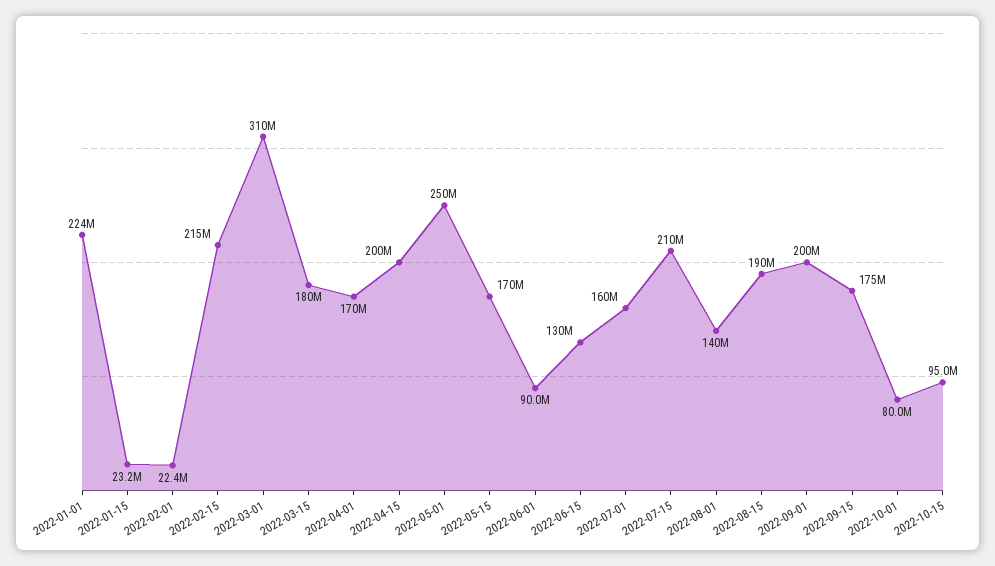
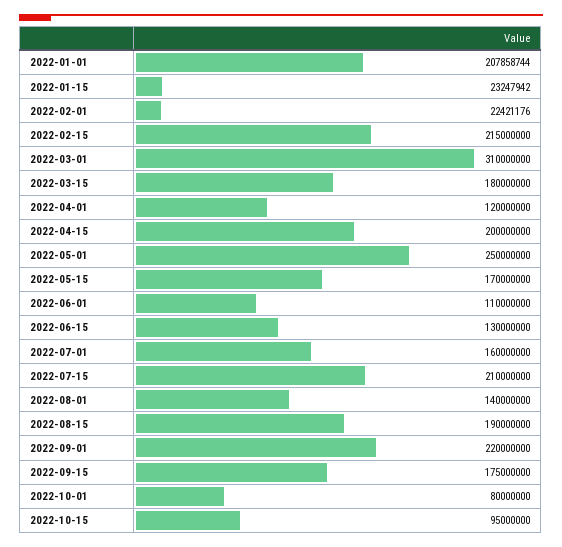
2022-01-01: 224000000 -> 207858744
2022-04-01: 170000000 -> 120000000
2022-06-01: 90000000 -> 110000000
2022-09-01: 200000000 -> 220000000

